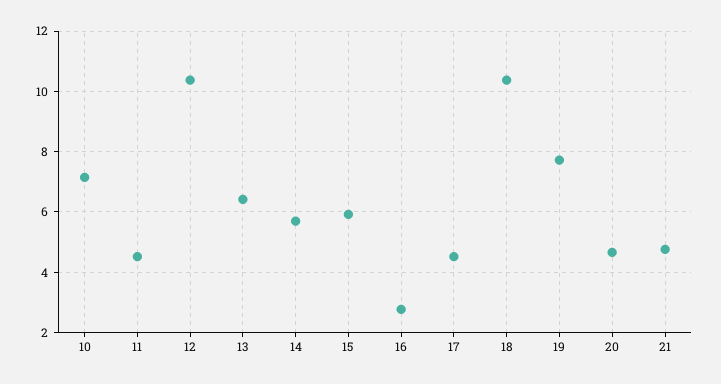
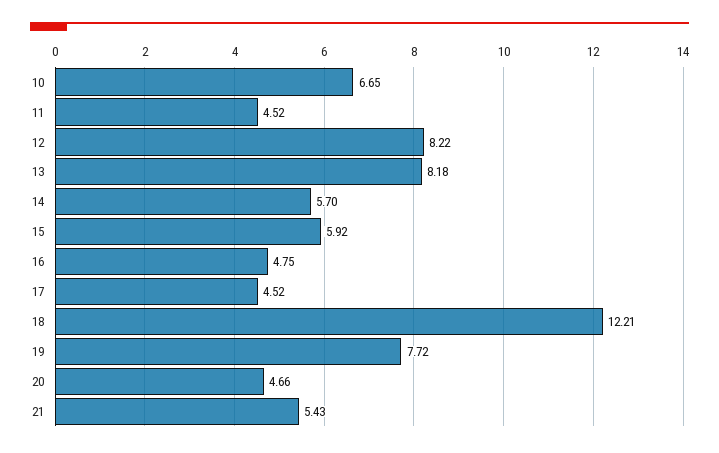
10: 7.2 -> 6.65
12: 10.4 -> 8.22
13: 6.4 -> 8.18
16: 2.8 -> 4.75
18: 10.4 -> 12.21
21: 4.8 -> 5.43

